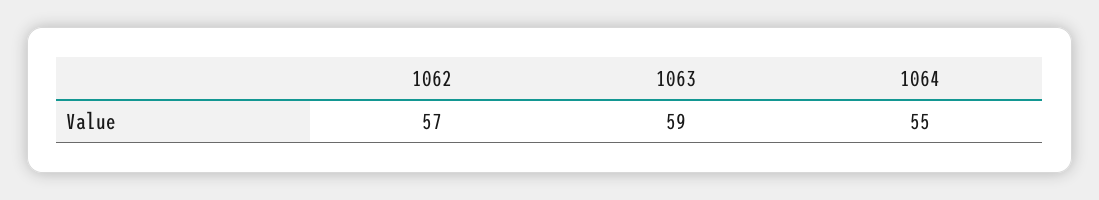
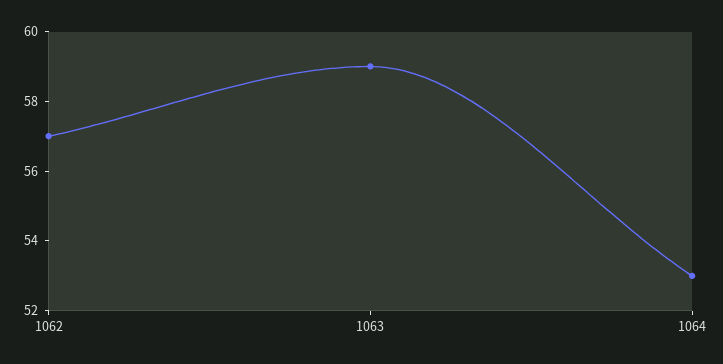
1064: 55 -> 53

